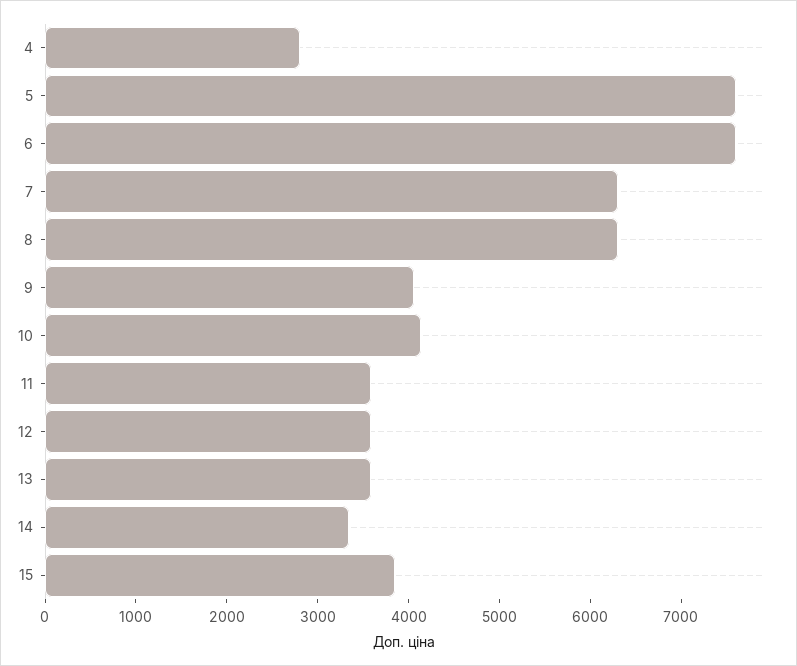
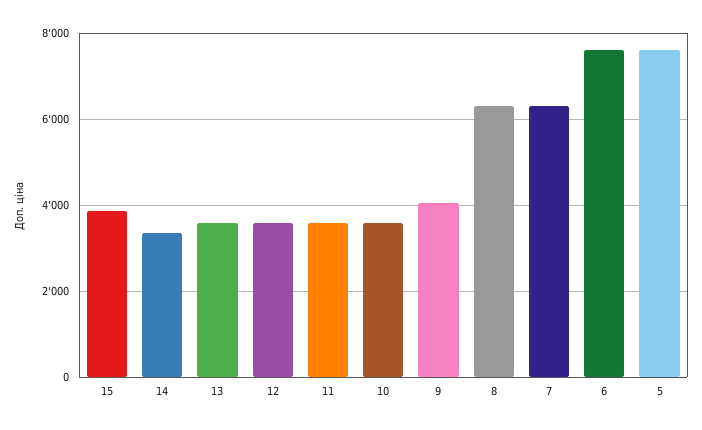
4: 2800 -> none
10: 4200 -> 3600

